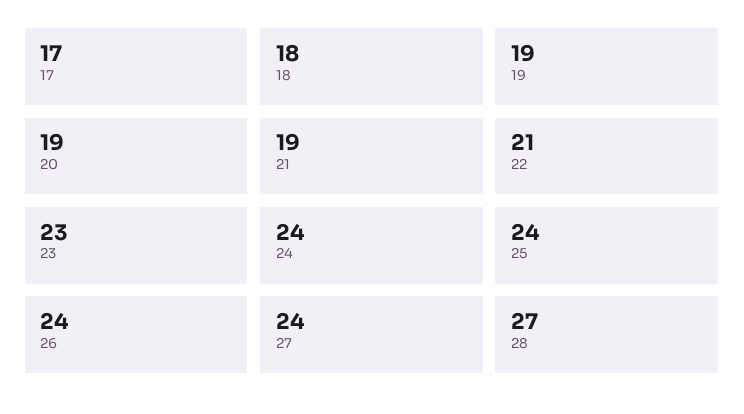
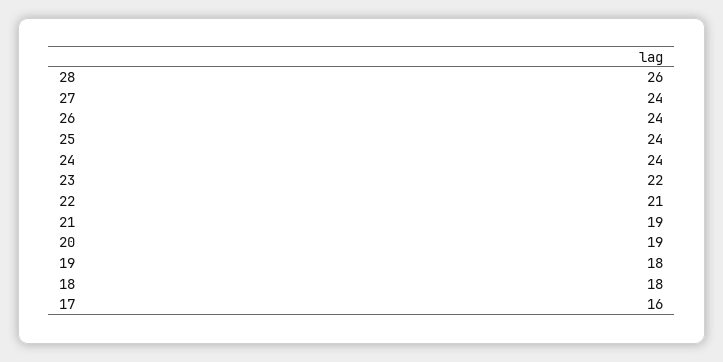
17: 17 -> 16
19: 19 -> 18
23: 23 -> 22
28: 27 -> 26

